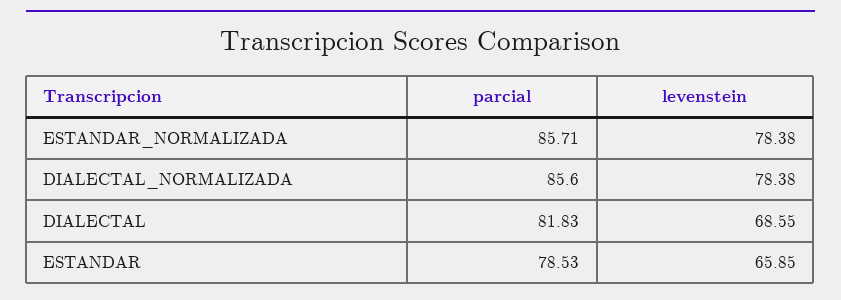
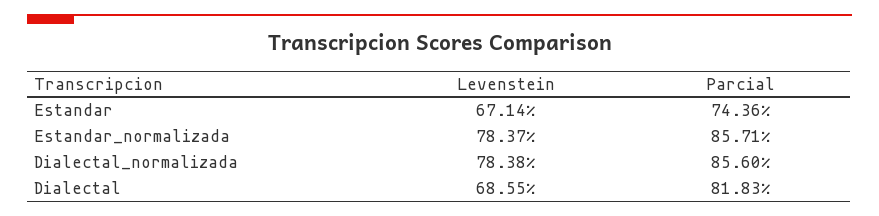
levenstein, ESTANDAR_NORMALIZADA: 78.38 -> 78.37
parcial, ESTANDAR: 78.53 -> 74.36
levenstein, ESTANDAR: 65.85 -> 67.14

